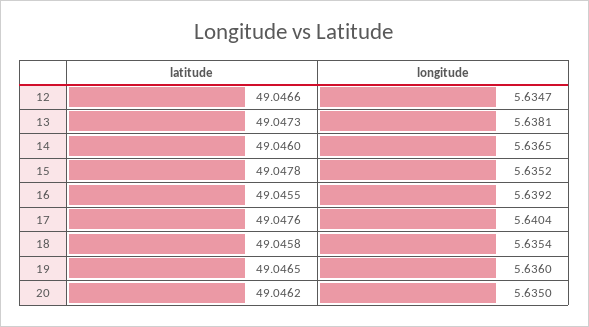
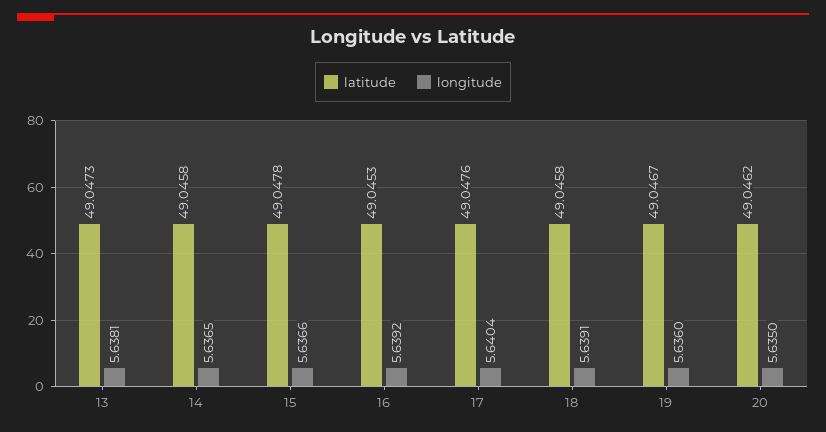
latitude, 12: 49.0466 -> none
longitude, 12: 5.6347 -> none
latitude, 14: 49.046 -> 49.0458
longitude, 15: 5.6352 -> 5.6366
latitude, 16: 49.0455 -> 49.0453
longitude, 18: 5.6354 -> 5.6391
latitude, 19: 49.0465 -> 49.0467

